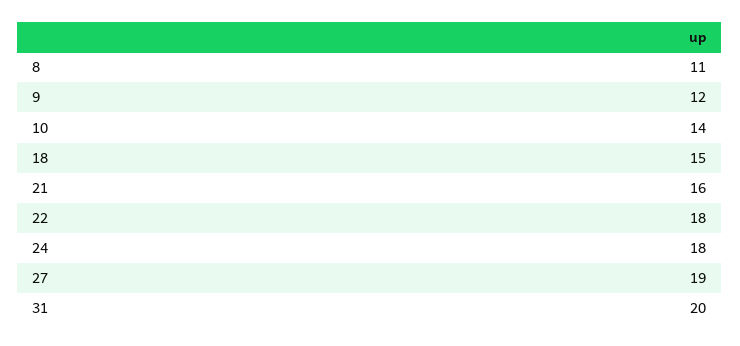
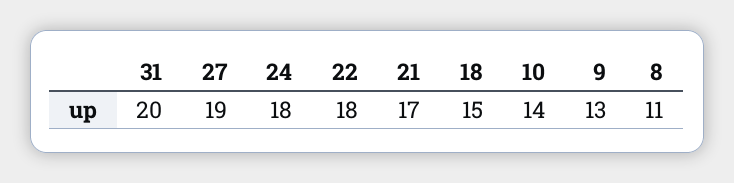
9: 12 -> 13
21: 16 -> 17

